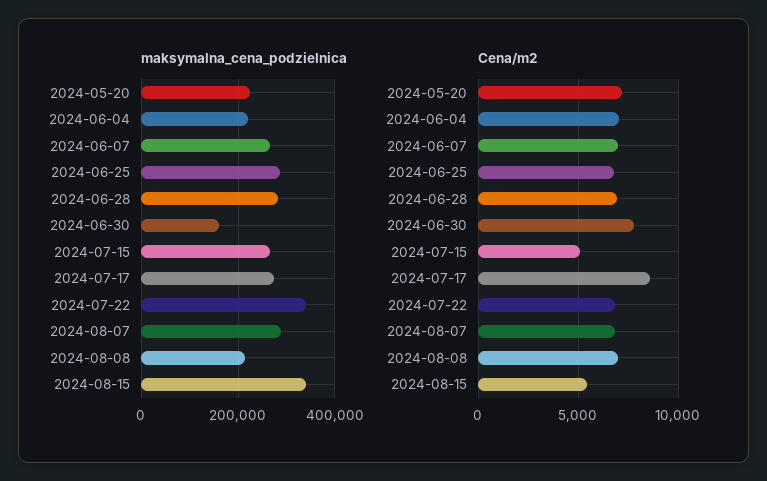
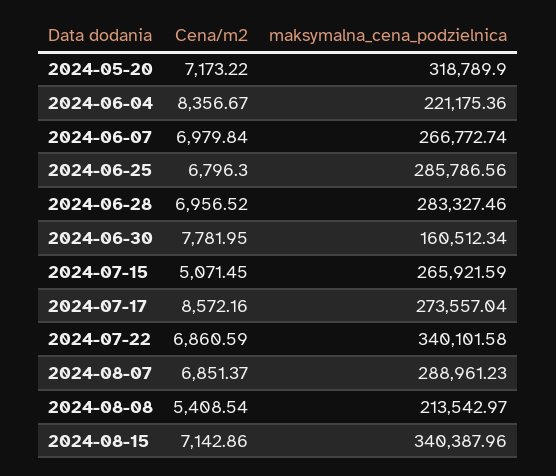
maksymalna_cena_podzielnica, 2024-05-20: 220000 -> 318789.9
Cena/m2, 2024-06-04: 7000 -> 8356.67
Cena/m2, 2024-08-08: 7000 -> 5408.54
Cena/m2, 2024-08-15: 5500 -> 7142.86

